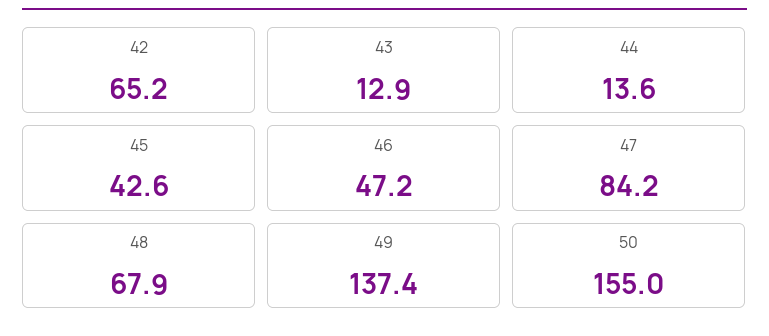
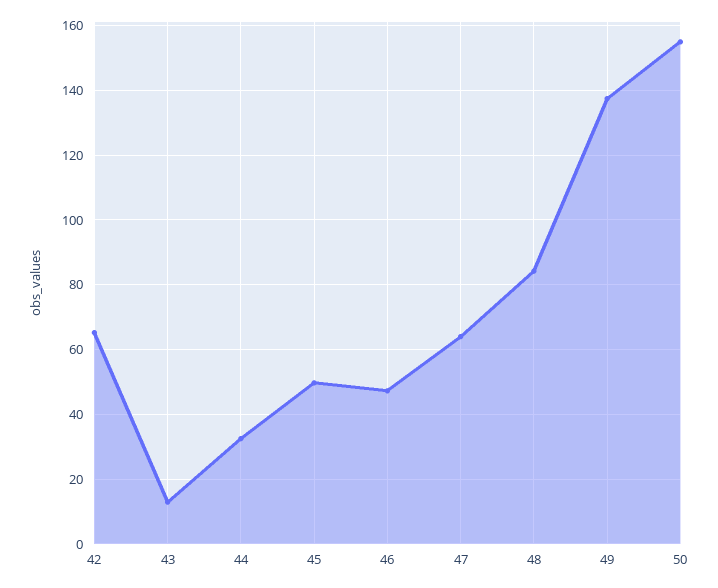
44: 13.6 -> 32
45: 42.6 -> 50
47: 84.2 -> 64
48: 67.9 -> 84

